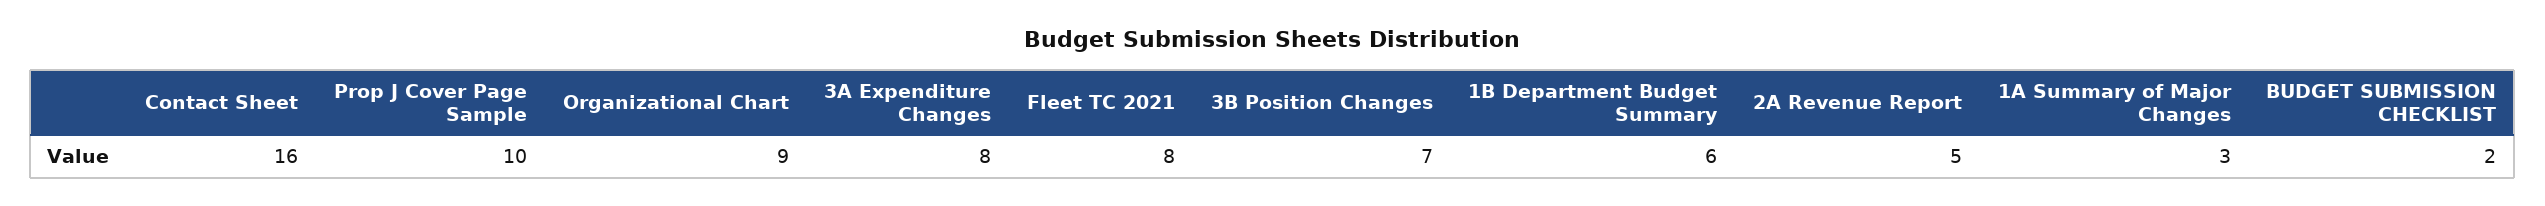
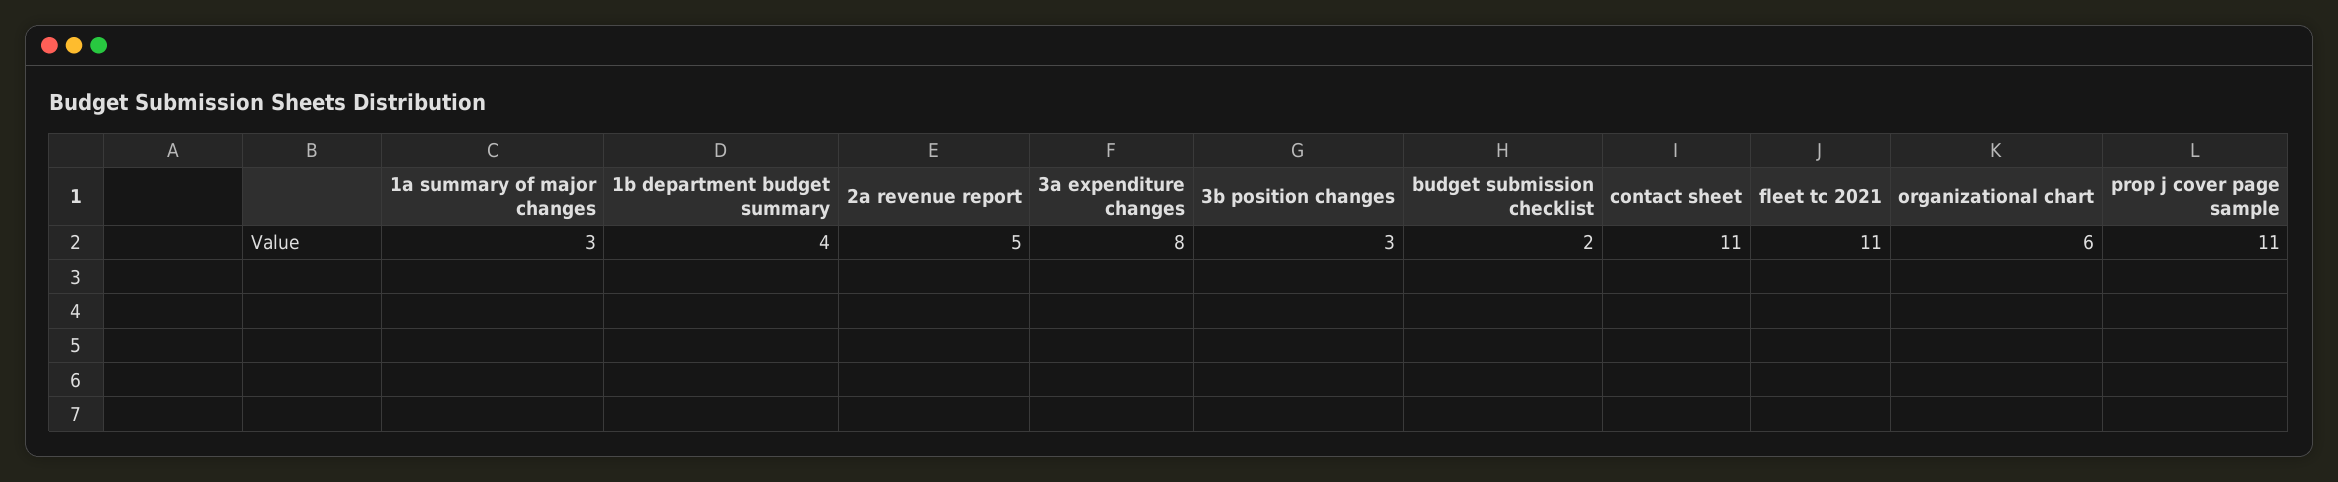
Contact Sheet: 16 -> 11
Prop J Cover Page Sample: 10 -> 11
Organizational Chart: 9 -> 6
Fleet TC 2021: 8 -> 11
3B Position Changes: 7 -> 3
1B Department Budget Summary: 6 -> 4

